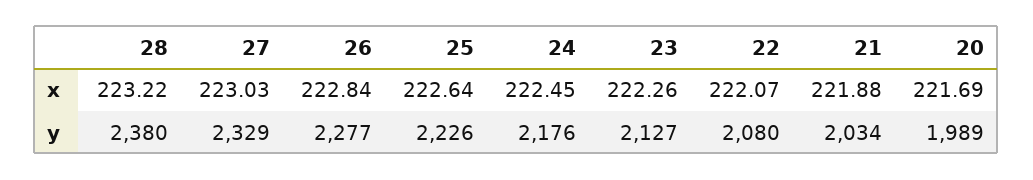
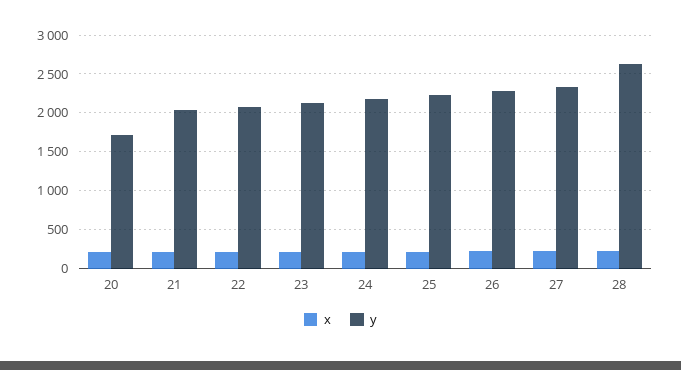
y, 28: 2380 -> 2600
y, 20: 1989 -> 1700

